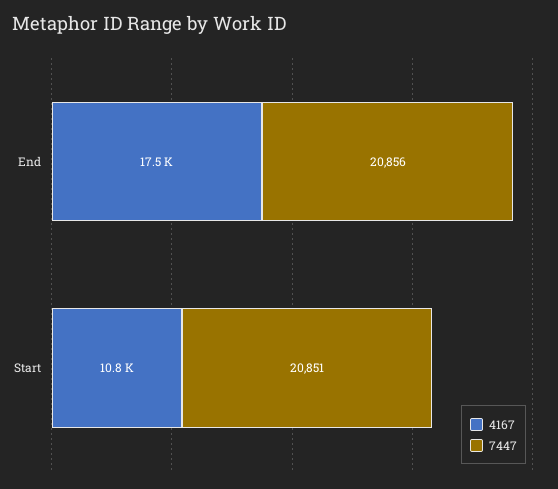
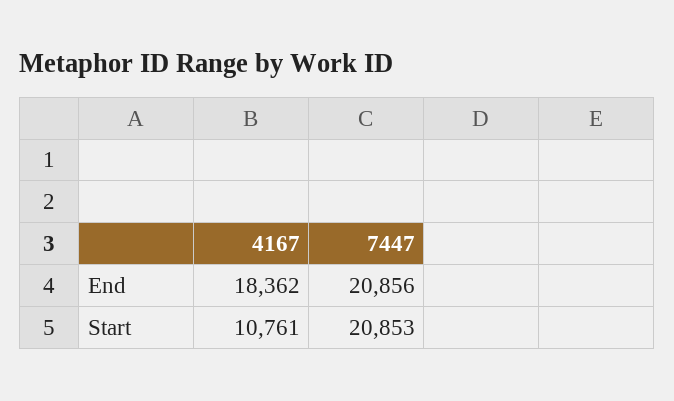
4167, End: 17500 -> 18362
7447, Start: 20851 -> 20853

